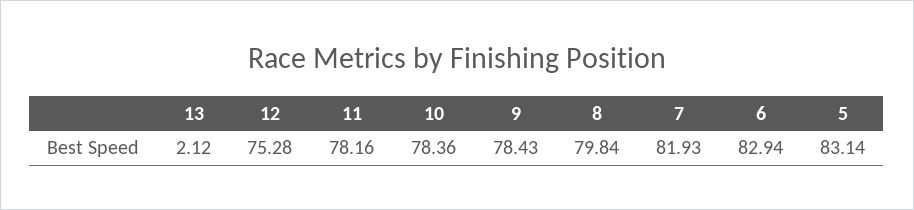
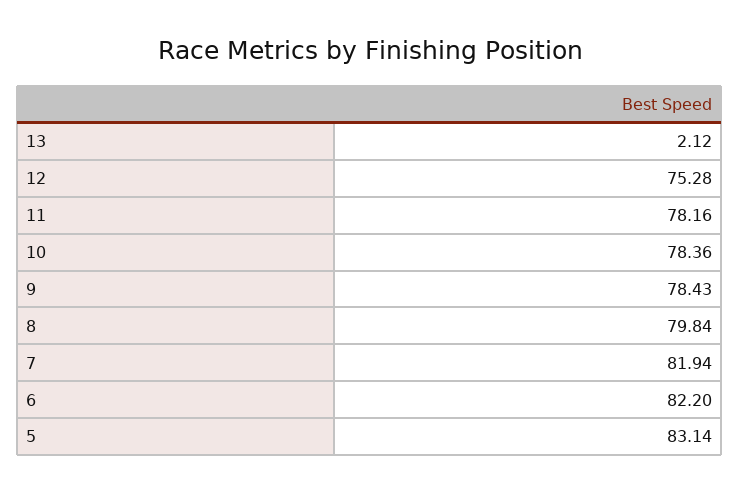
7: 81.93 -> 81.94
6: 82.94 -> 82.2

